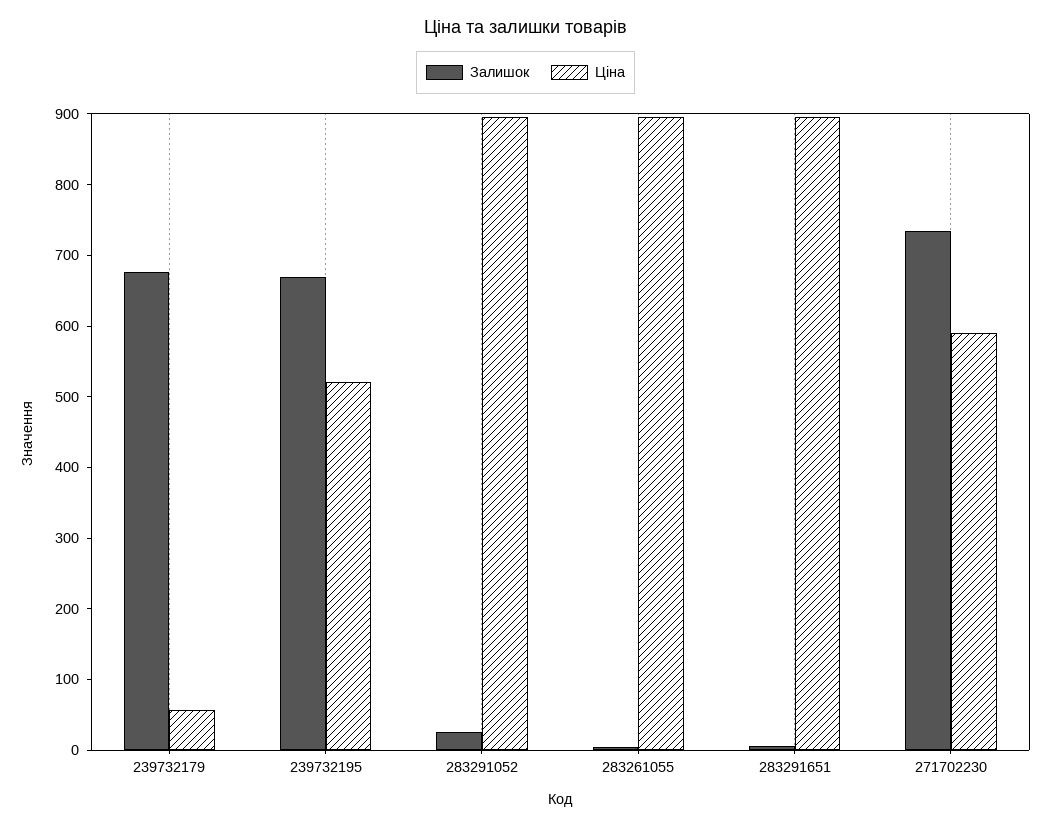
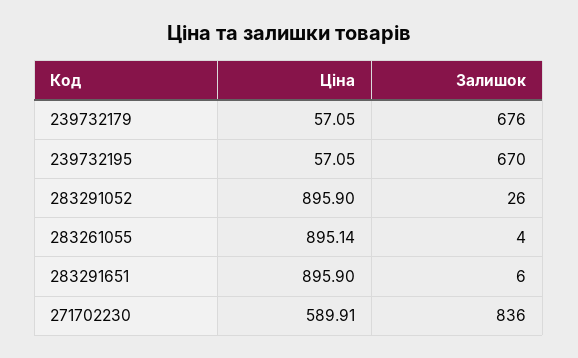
Ціна, 239732195: 520 -> 57.05
Залишок, 271702230: 740 -> 836

